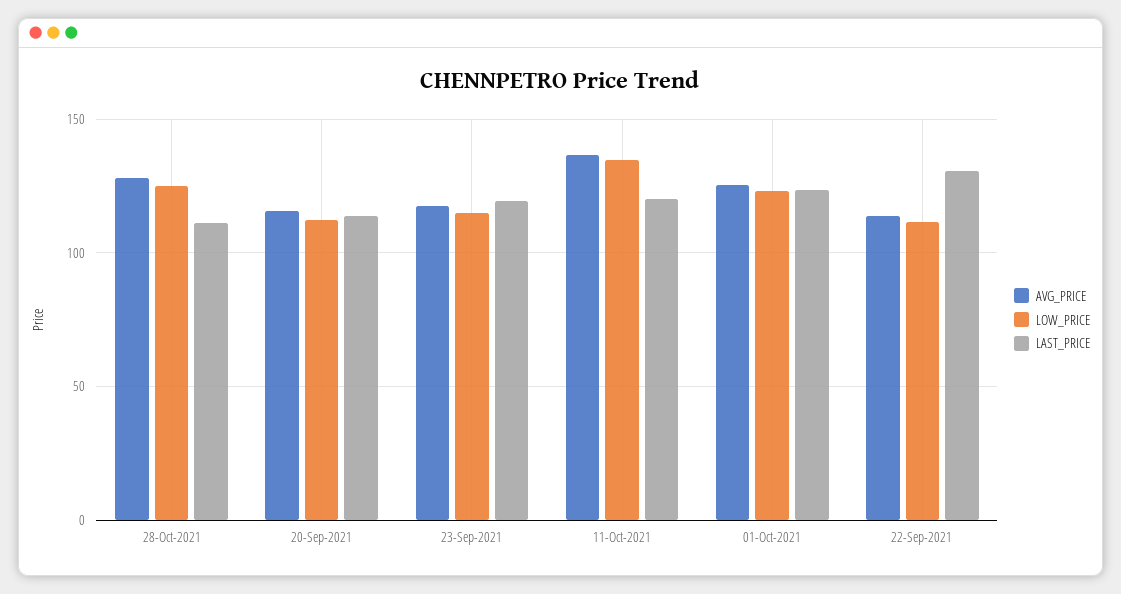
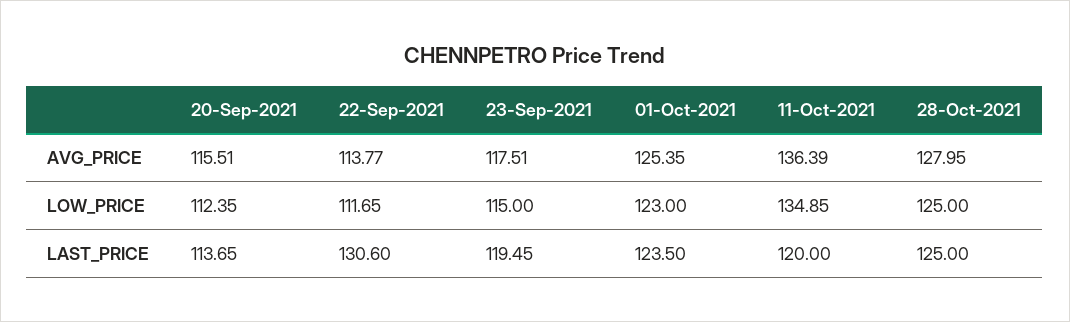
LAST_PRICE, 28-Oct-2021: 110 -> 125

